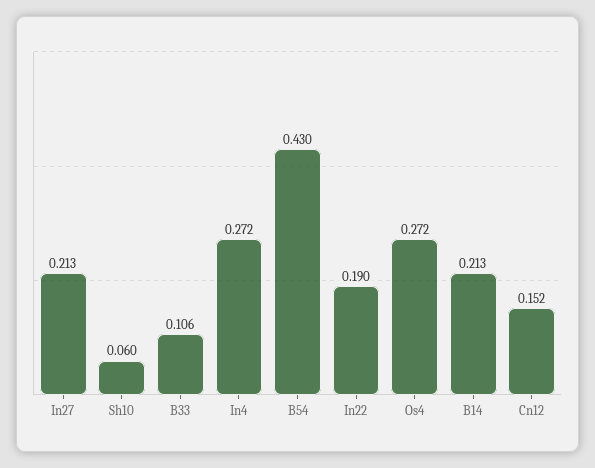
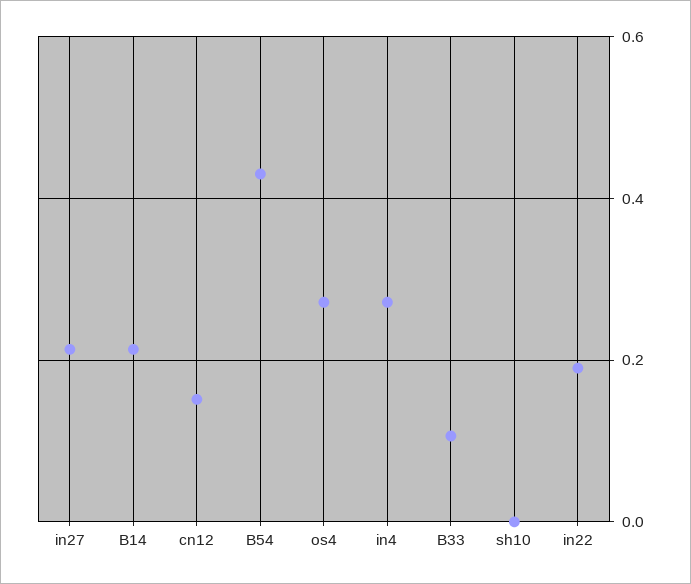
Sh10: 0.06 -> 0

